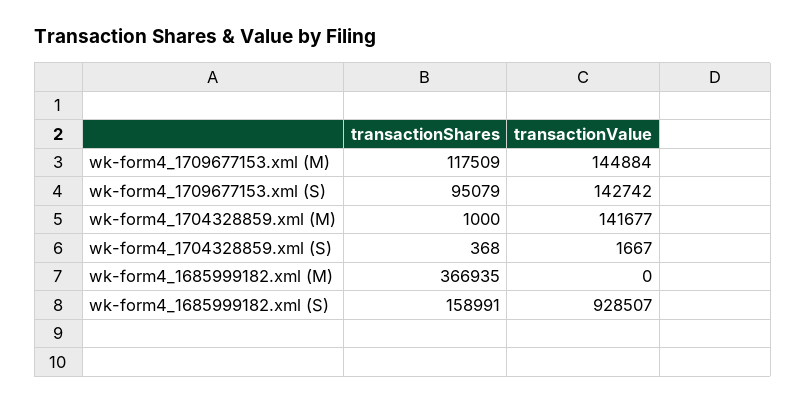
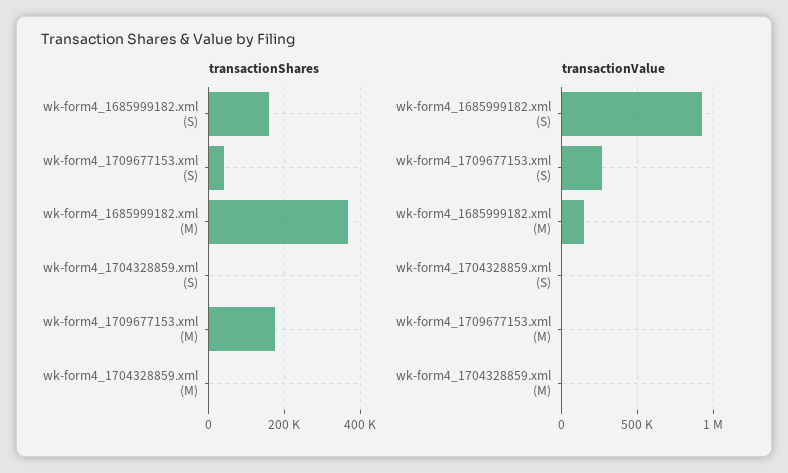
transactionShares, wk-form4_1709677153.xml (M): 117509 -> 180000
transactionValue, wk-form4_1709677153.xml (M): 144884 -> 0
transactionShares, wk-form4_1709677153.xml (S): 95079 -> 40000
transactionValue, wk-form4_1709677153.xml (S): 142742 -> 250000
transactionValue, wk-form4_1704328859.xml (M): 141677 -> 0
transactionValue, wk-form4_1685999182.xml (M): 0 -> 150000

